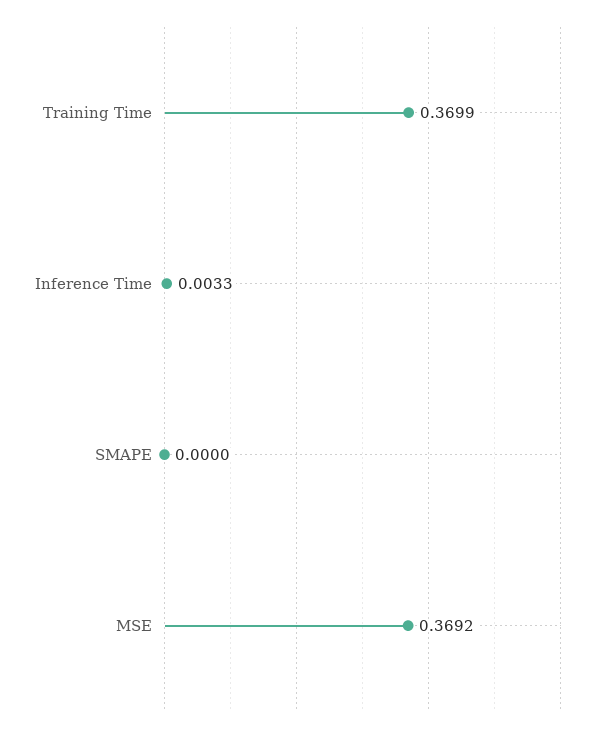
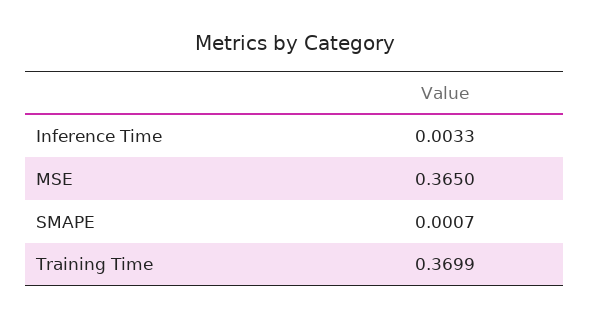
SMAPE: 0 -> 0.0007
MSE: 0.3692 -> 0.365

